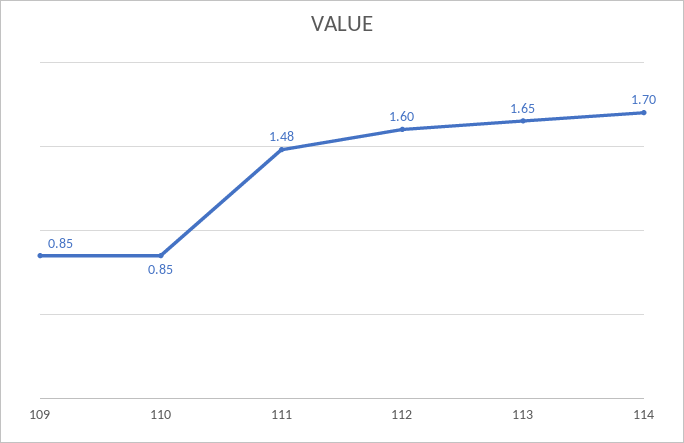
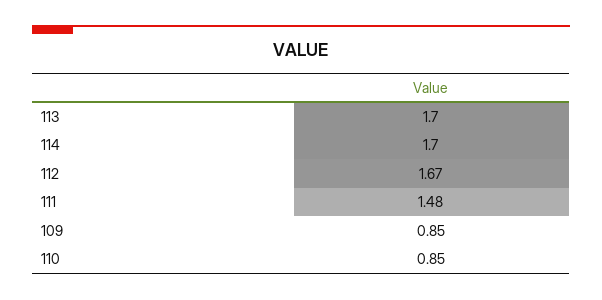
112: 1.6 -> 1.67
113: 1.65 -> 1.7

